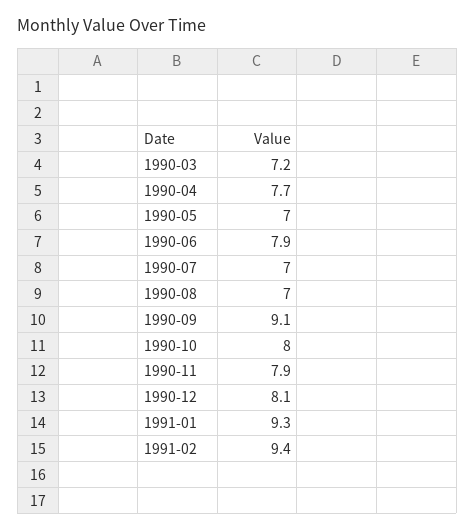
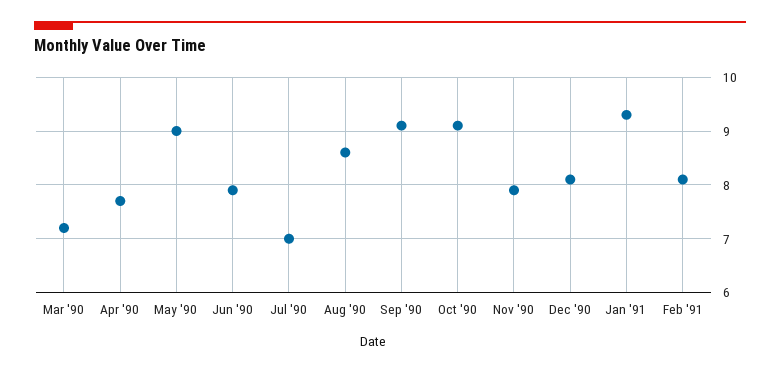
1990-05: 7 -> 9
1990-08: 7 -> 8.5
1990-10: 8 -> 9
1991-02: 9.4 -> 8

